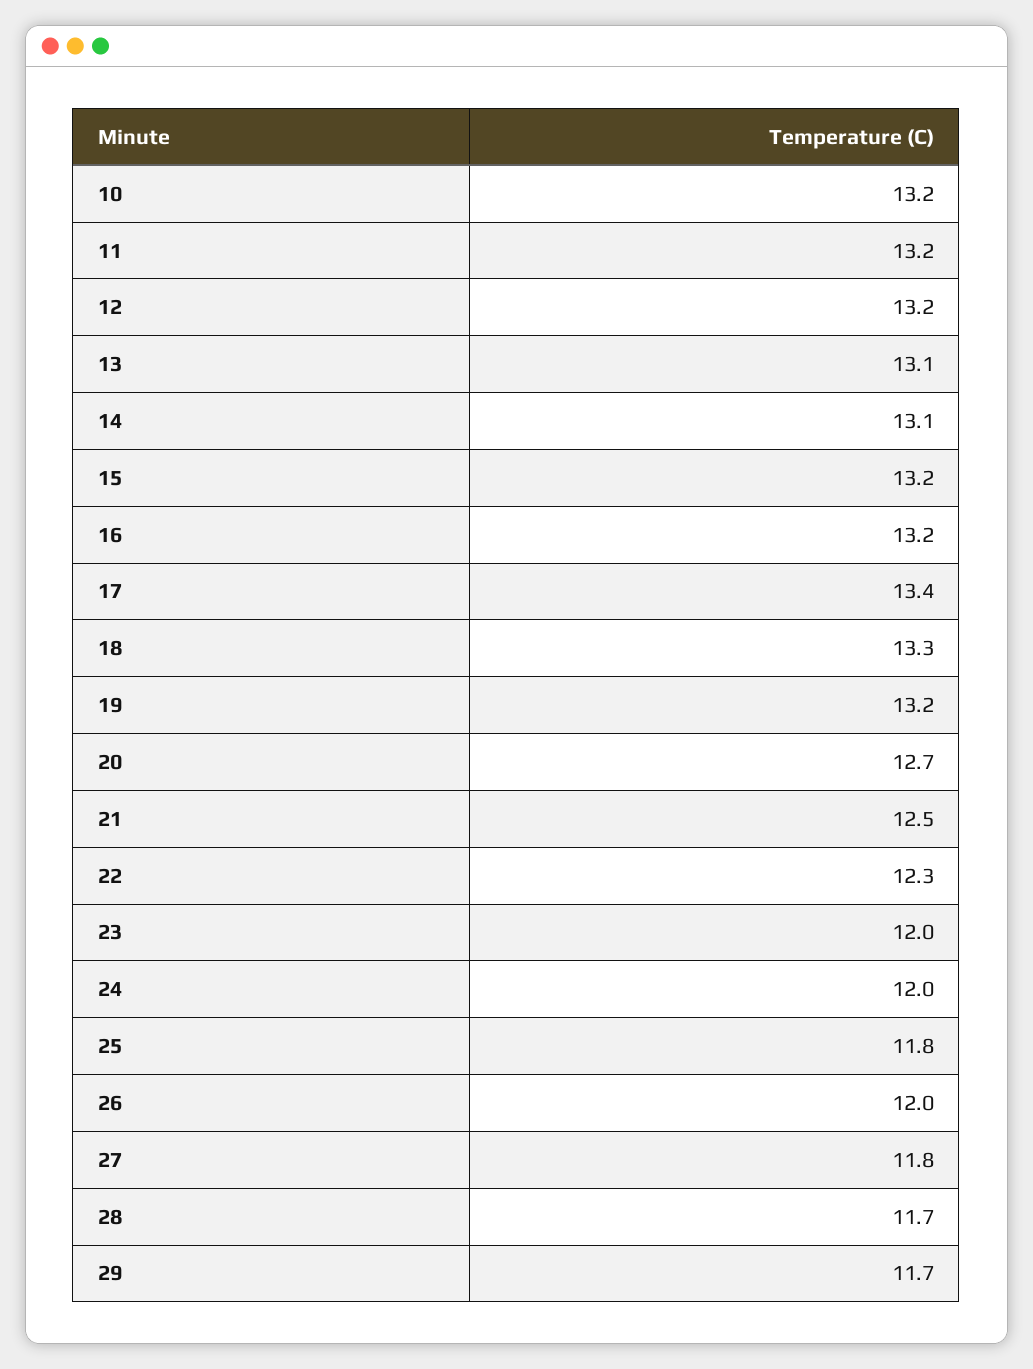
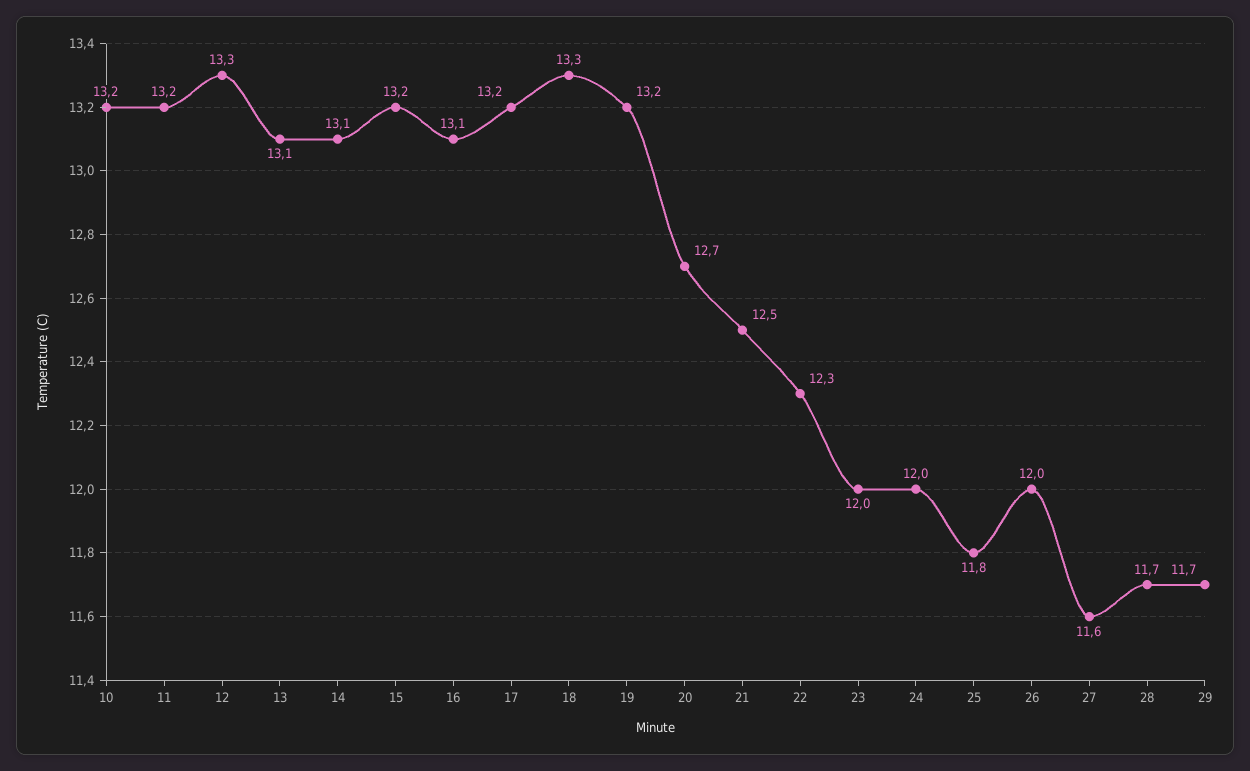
12: 13.2 -> 13.3
16: 13.2 -> 13.1
17: 13.4 -> 13.2
27: 11.8 -> 11.6

